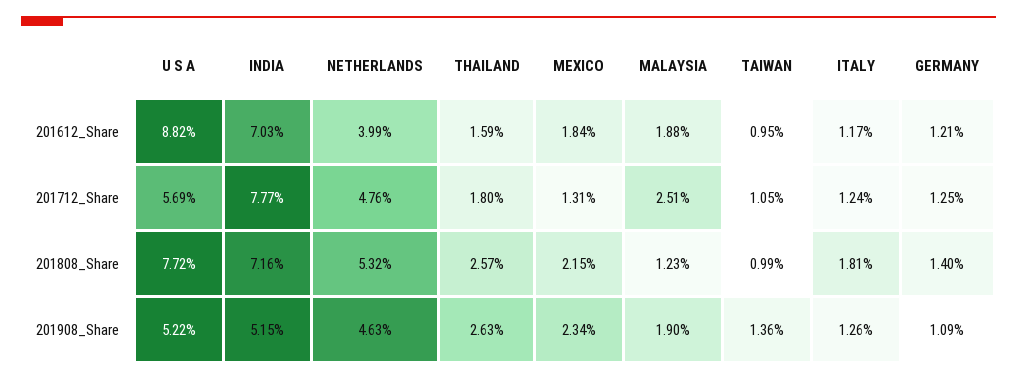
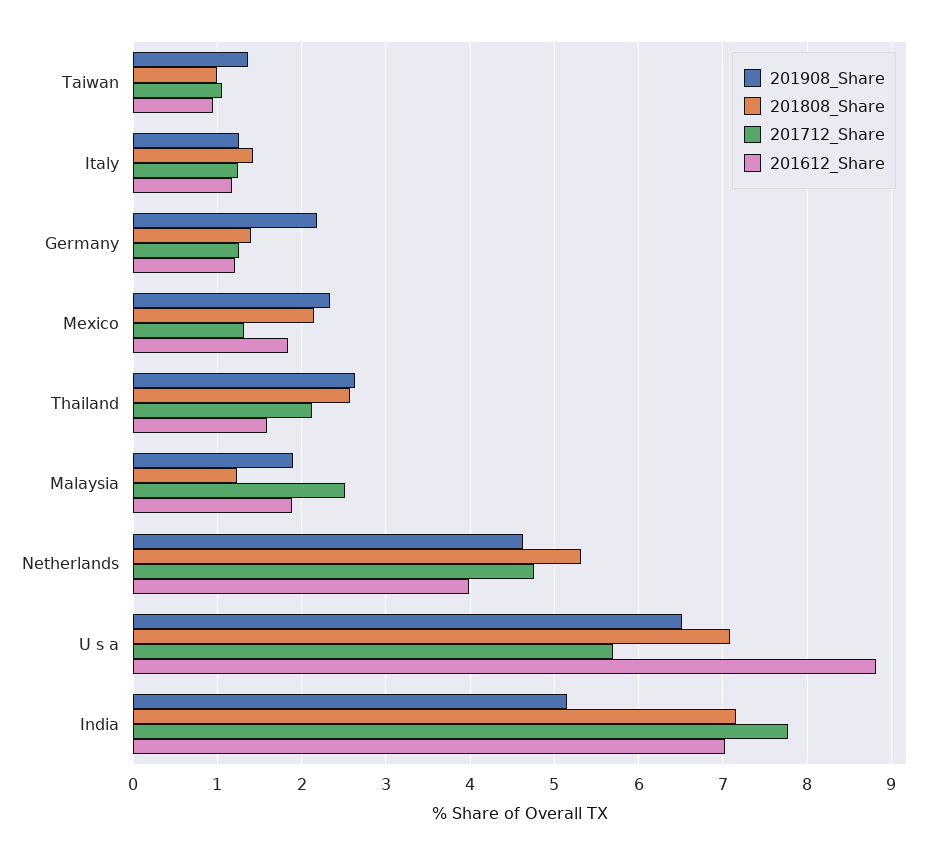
201712_Share, THAILAND: 1.8 -> 2.1
201808_Share, U S A: 7.72 -> 7.1
201808_Share, ITALY: 1.81 -> 1.4
201908_Share, U S A: 5.22 -> 6.5
201908_Share, GERMANY: 1.09 -> 2.2

